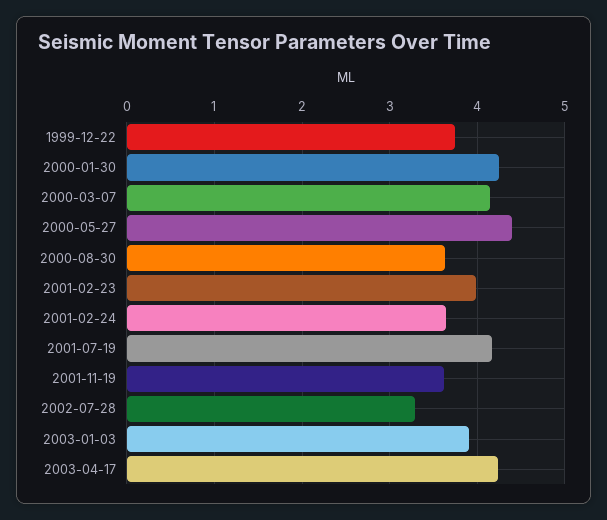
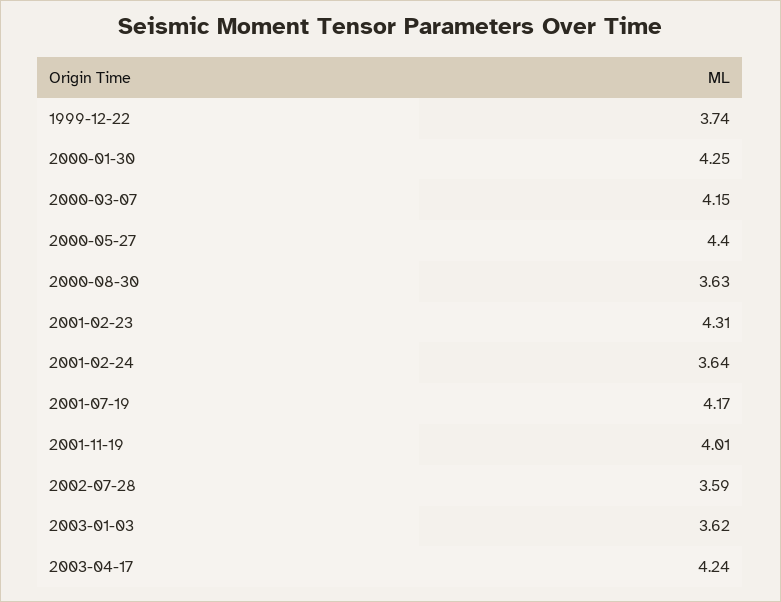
2001-02-23: 4 -> 4.31
2001-11-19: 3.6 -> 4.01
2002-07-28: 3.3 -> 3.59
2003-01-03: 3.9 -> 3.62

